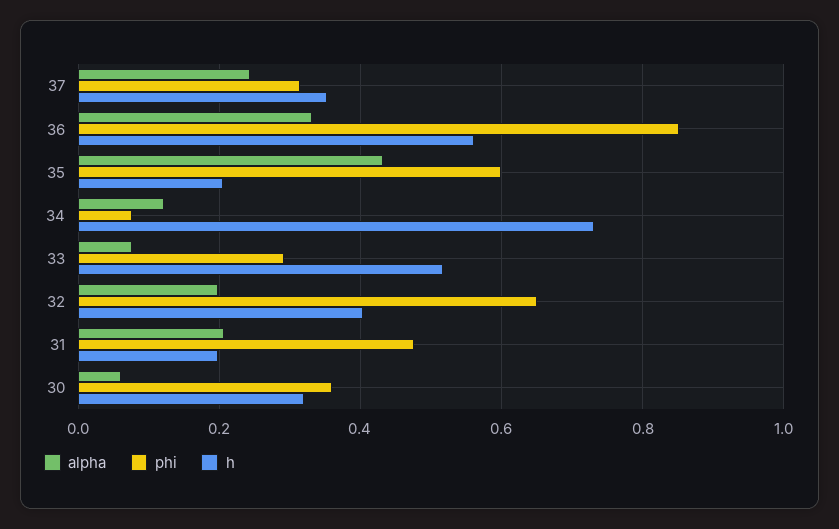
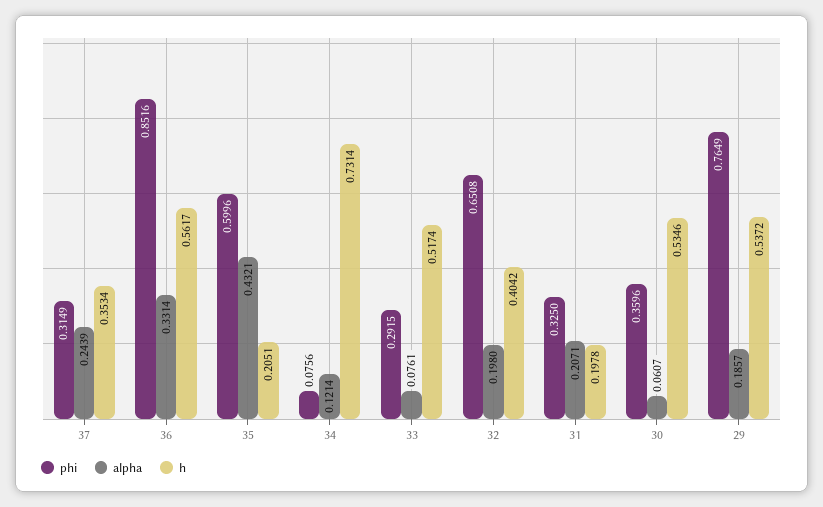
phi, 31: 0.48 -> 0.325
h, 30: 0.32 -> 0.5346
phi, 29: none -> 0.7649
alpha, 29: none -> 0.1857
h, 29: none -> 0.5372

